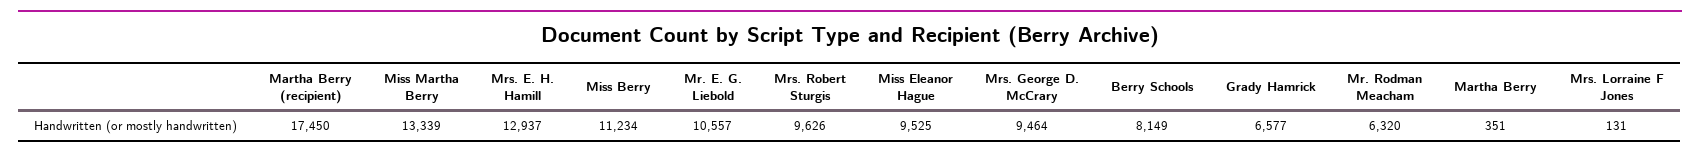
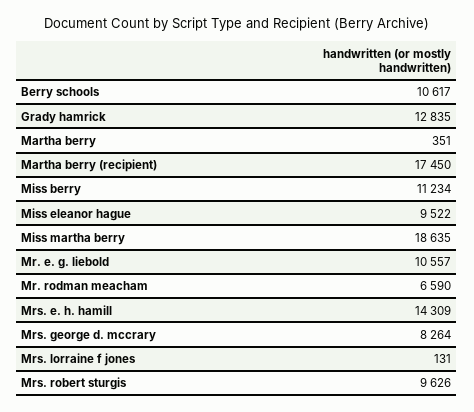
Miss Martha Berry: 13339 -> 18635
Mrs. E. H. Hamill: 12937 -> 14309
Miss Eleanor Hague: 9525 -> 9522
Mrs. George D. McCrary: 9464 -> 8264
Berry Schools: 8149 -> 10617
Grady Hamrick: 6577 -> 12835
Mr. Rodman Meacham: 6320 -> 6590

